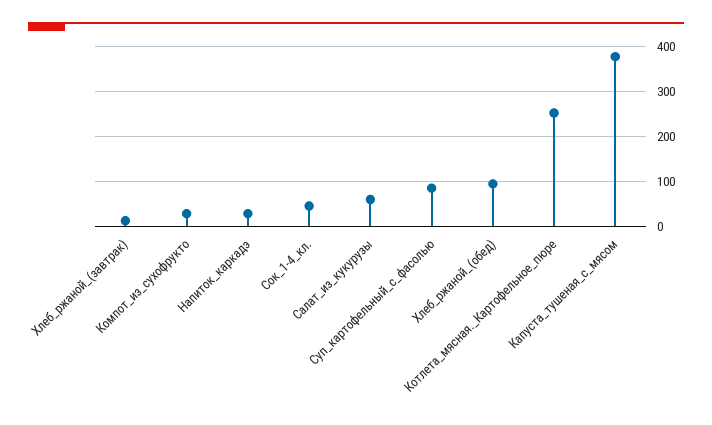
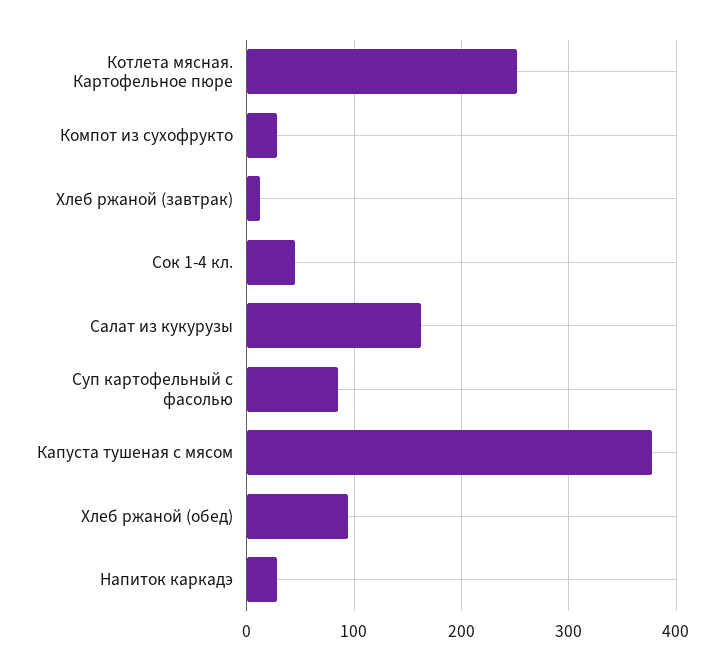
Салат_из_кукурузы: 60 -> 160

